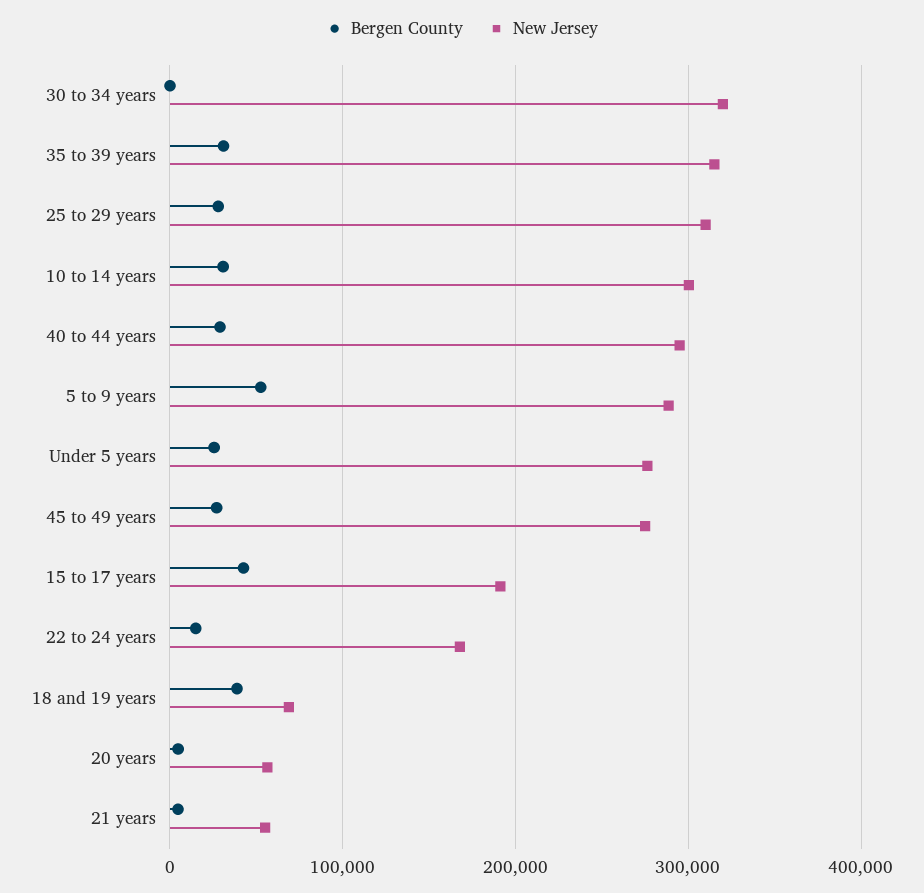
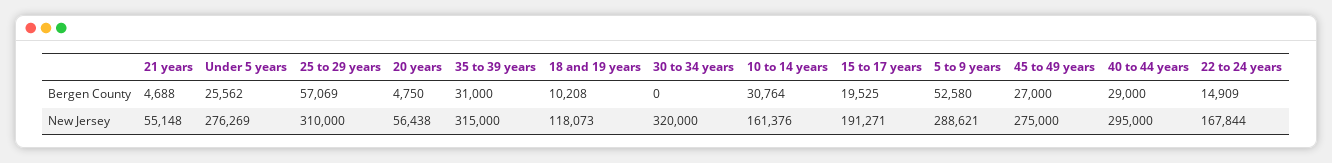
Bergen County, 25 to 29 years: 30000 -> 57069
New Jersey, 10 to 14 years: 300000 -> 161376
Bergen County, 15 to 17 years: 40000 -> 19525
Bergen County, 18 and 19 years: 40000 -> 10208
New Jersey, 18 and 19 years: 70000 -> 118073

